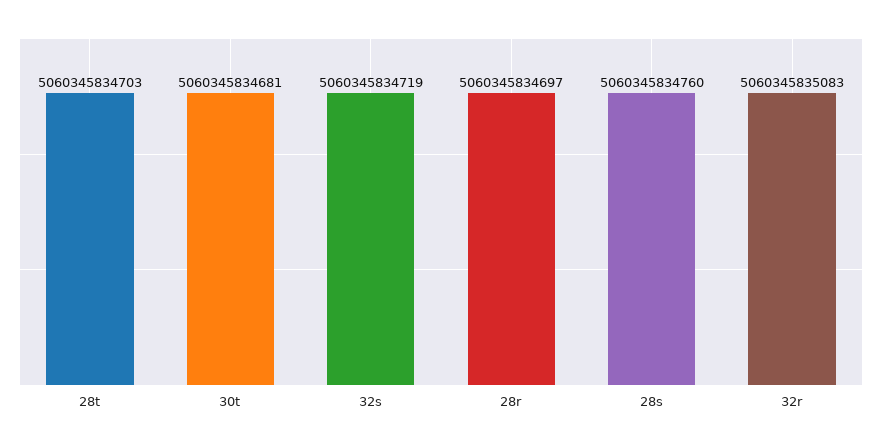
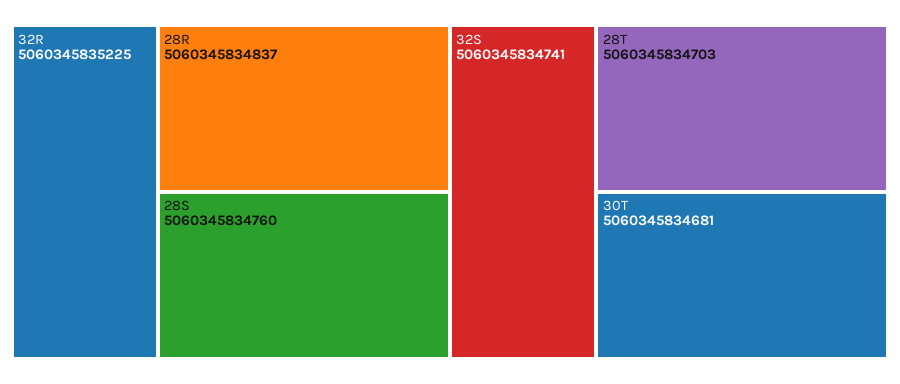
32s: 5060345834719 -> 5060345834741
28r: 5060345834697 -> 5060345834837
32r: 5060345835083 -> 5060345835225

